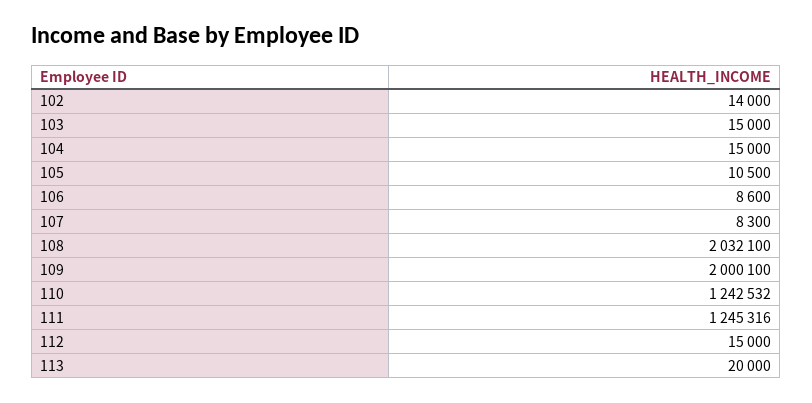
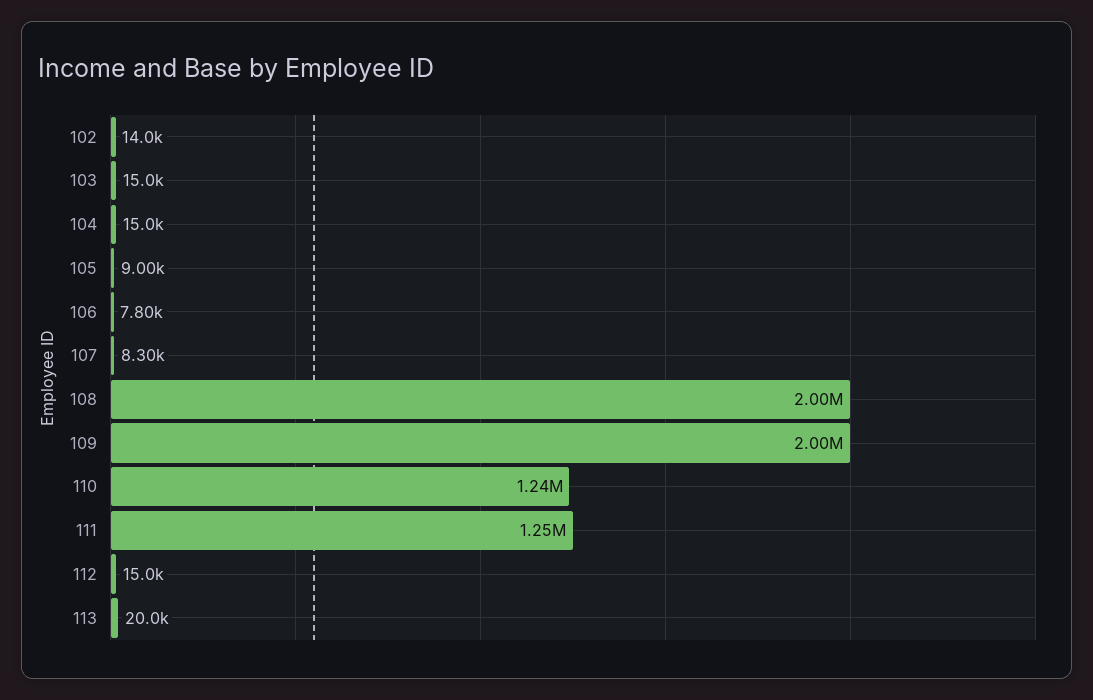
105: 10500 -> 9000
106: 8600 -> 7800
108: 2032100 -> 2000000

